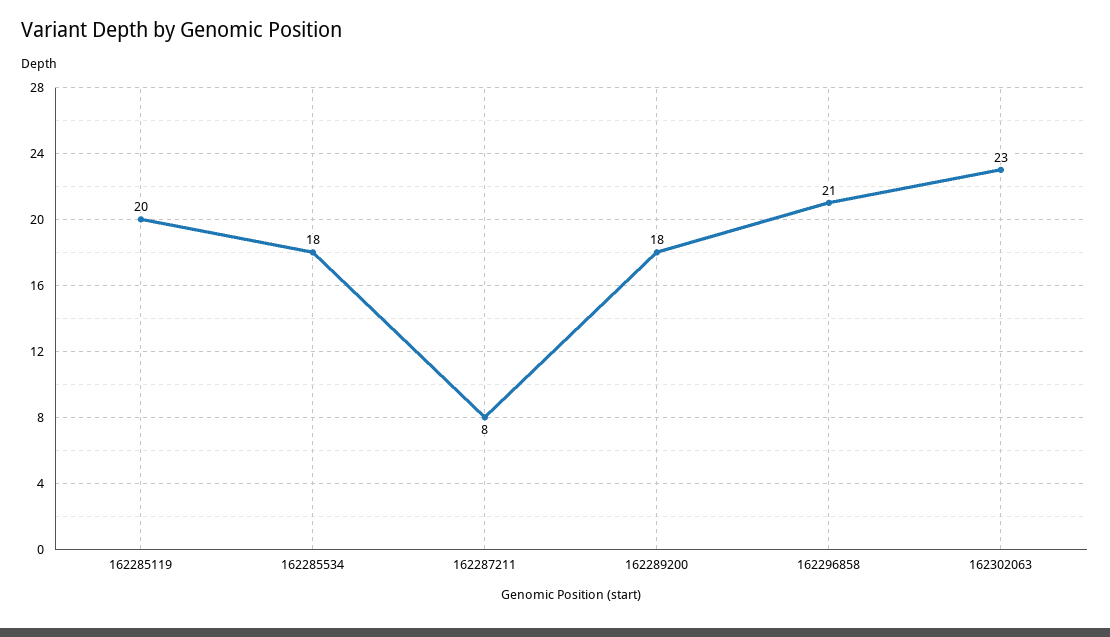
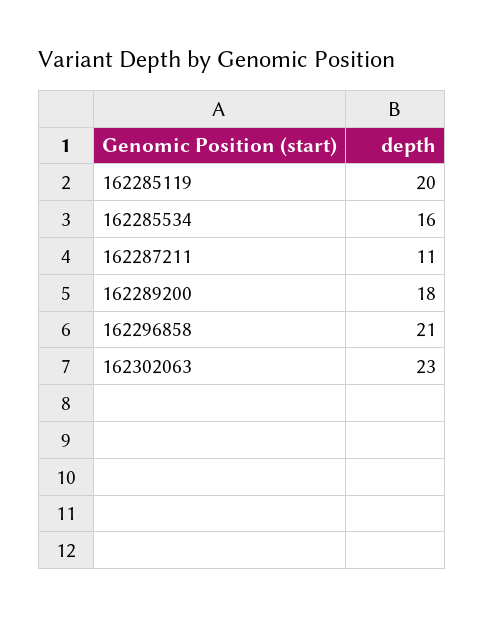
162285534: 18 -> 16
162287211: 8 -> 11

